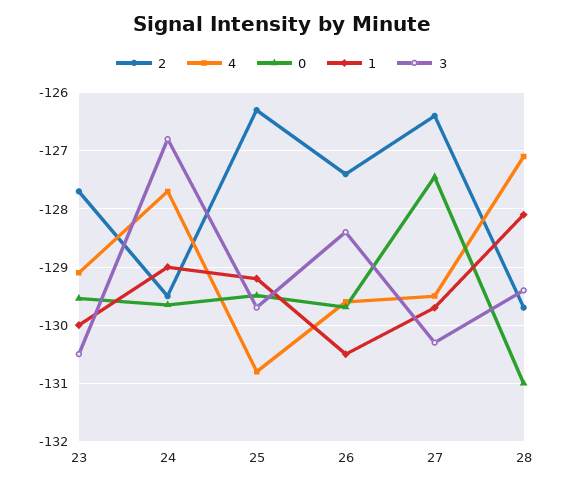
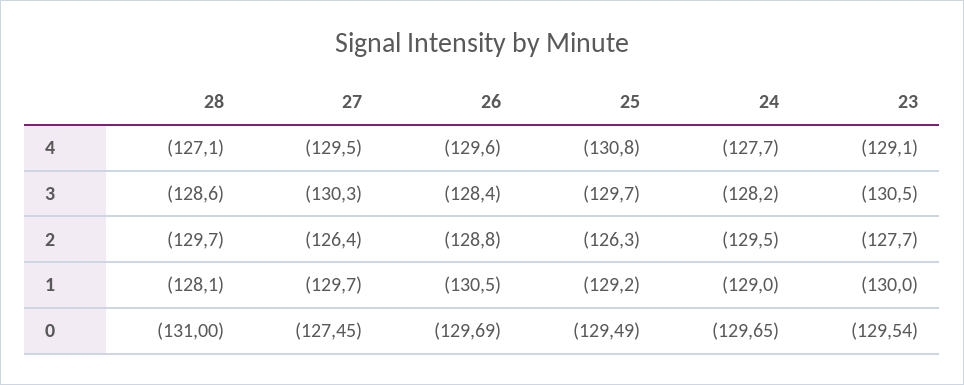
3, 24: -126.8 -> -128.2
2, 26: -127.4 -> -128.8
3, 28: -129.4 -> -128.6

